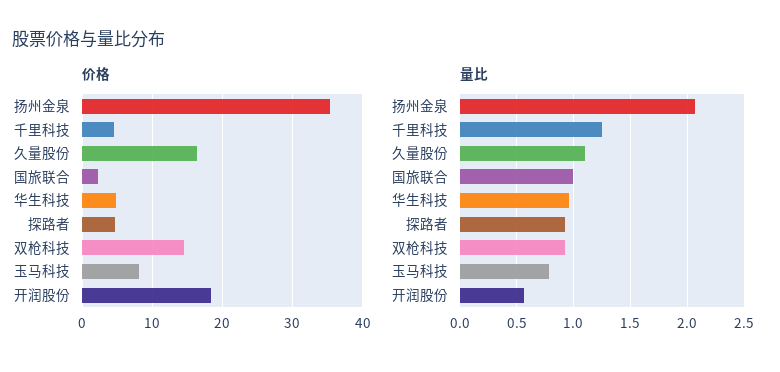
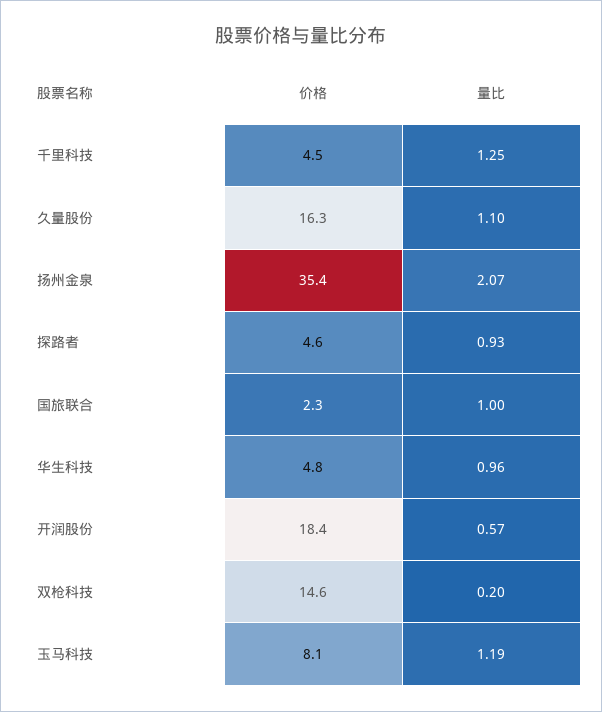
量比, 双枪科技: 0.9 -> 0.2
量比, 玉马科技: 0.8 -> 1.19

